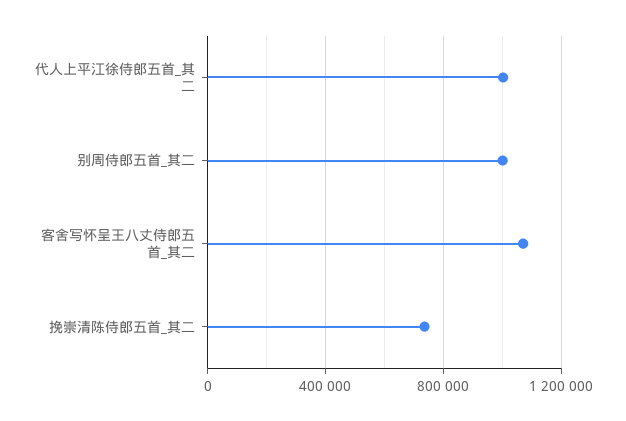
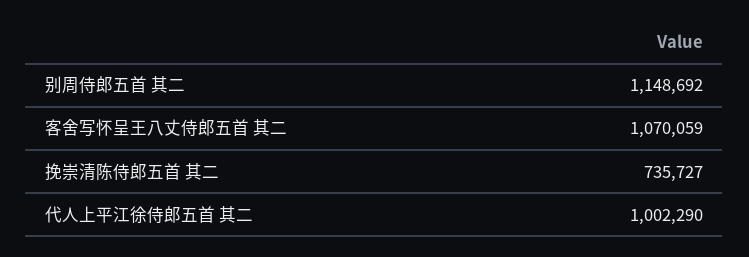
别周侍郎五首_其二: 1000000 -> 1148692

